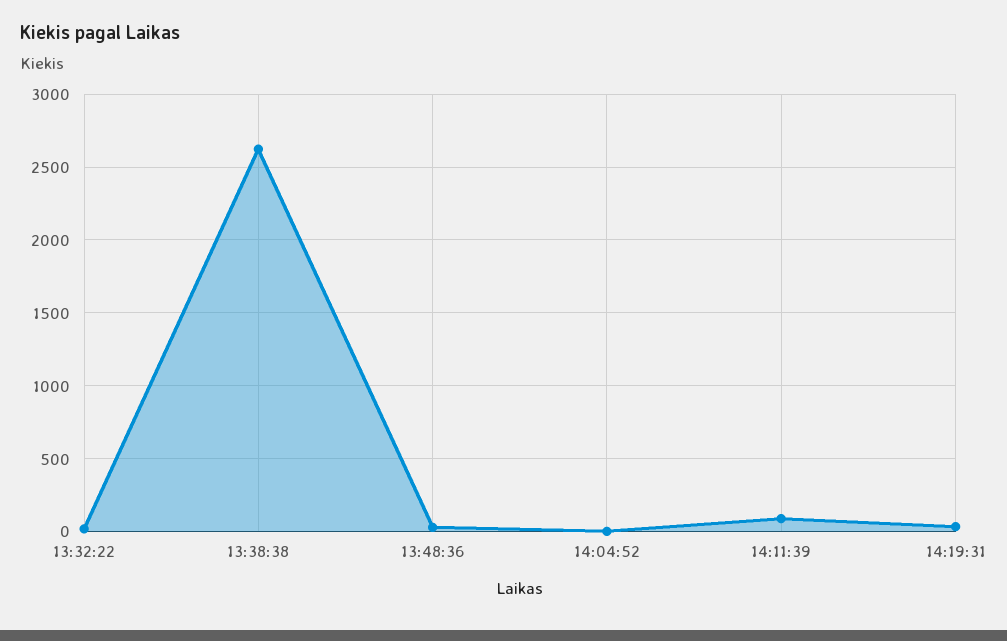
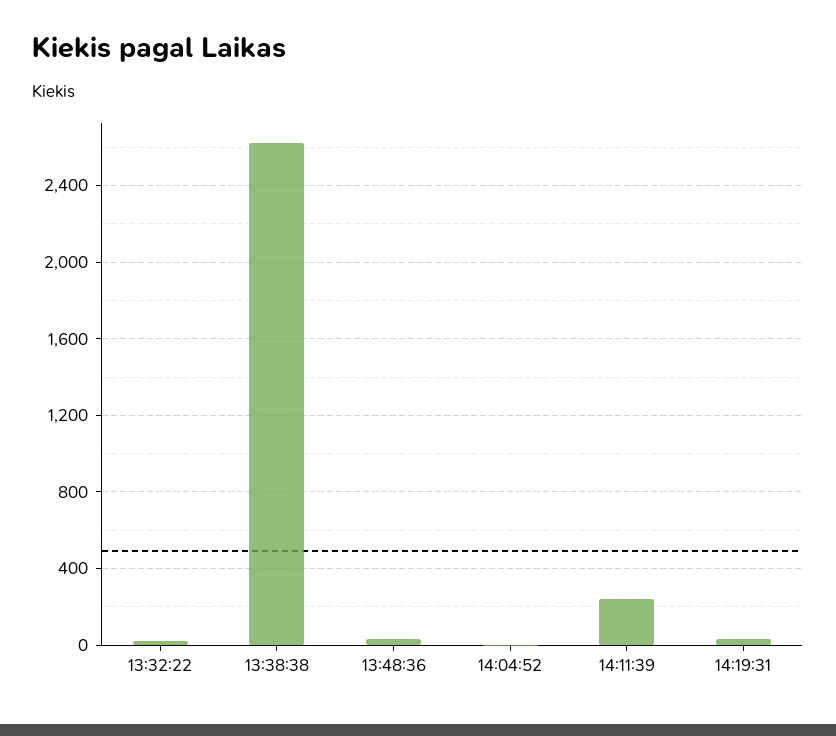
14:11:39: 100 -> 250

